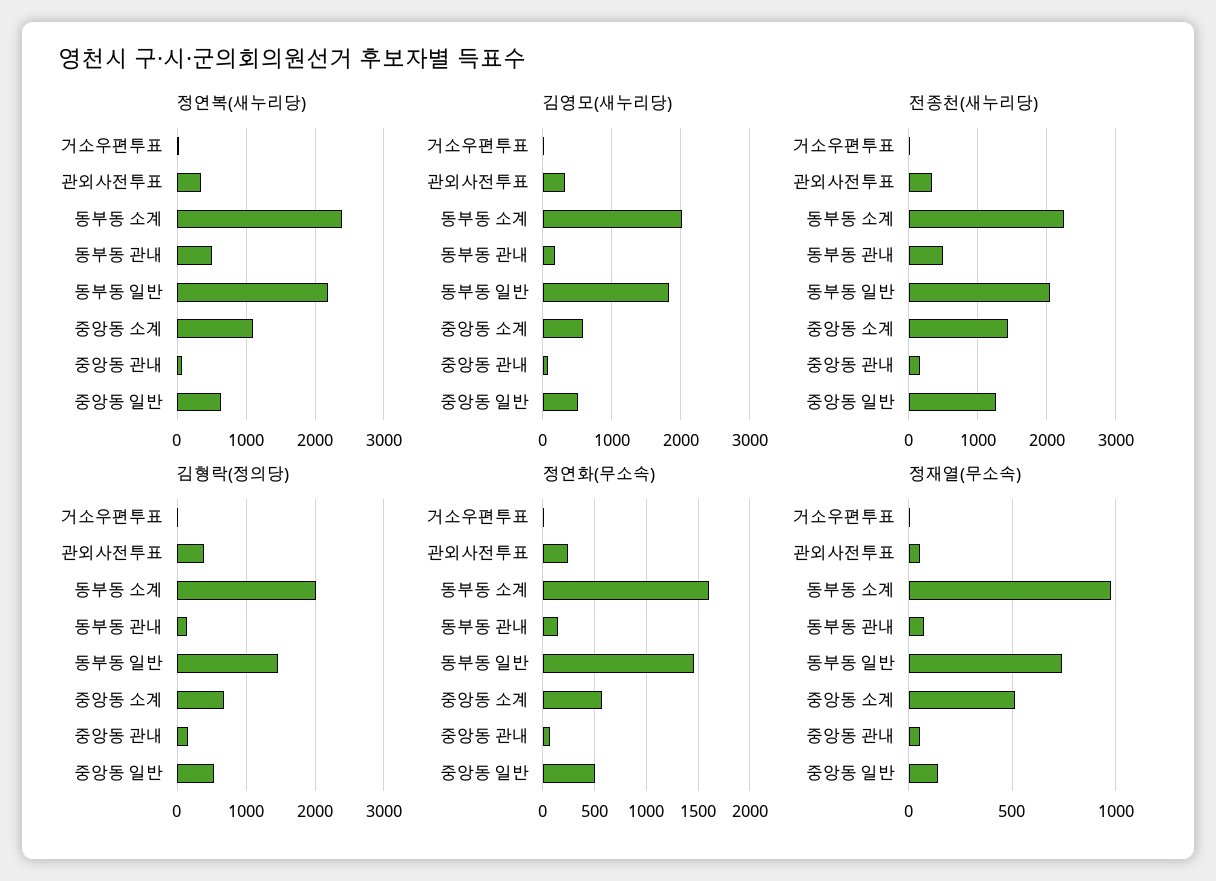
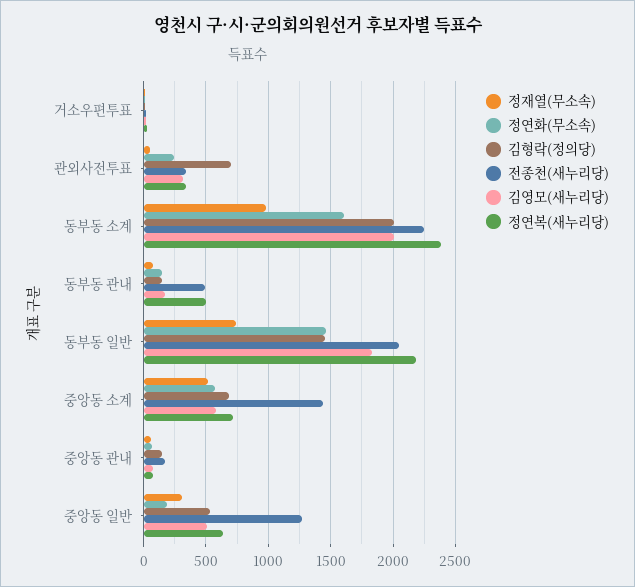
정연복(새누리당), 중앙동 소계: 1100 -> 700
김형락(정의당), 관외사전투표: 400 -> 700
정연화(무소속), 중앙동 일반: 500 -> 200
정재열(무소속), 중앙동 일반: 150 -> 300

